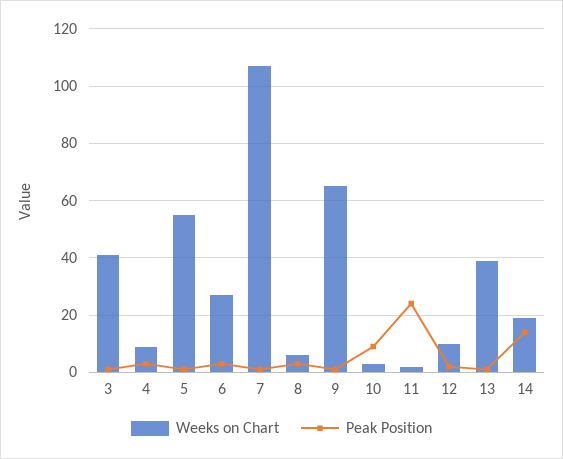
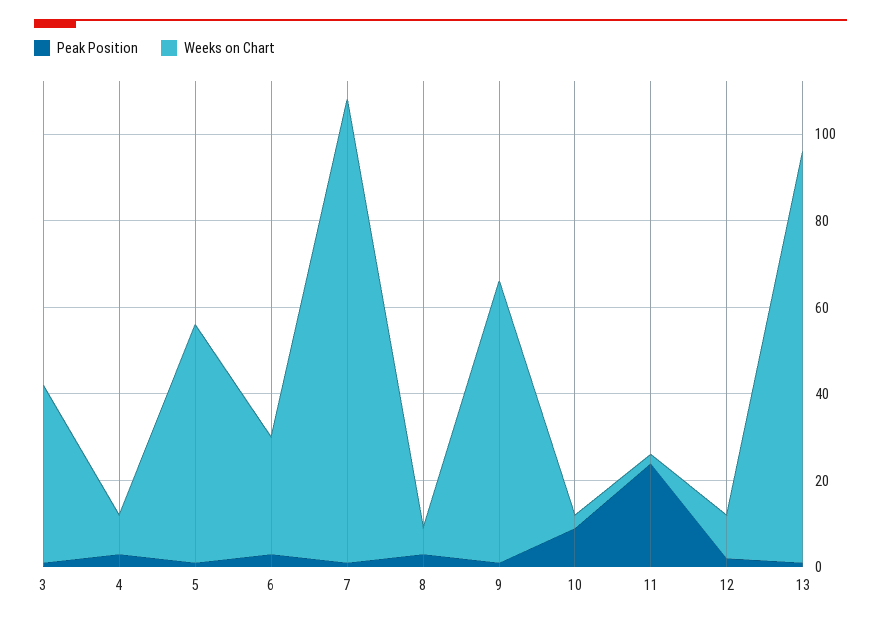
Weeks on Chart, 13: 40 -> 95
Weeks on Chart, 14: 20 -> none
Peak Position, 14: 15 -> none

